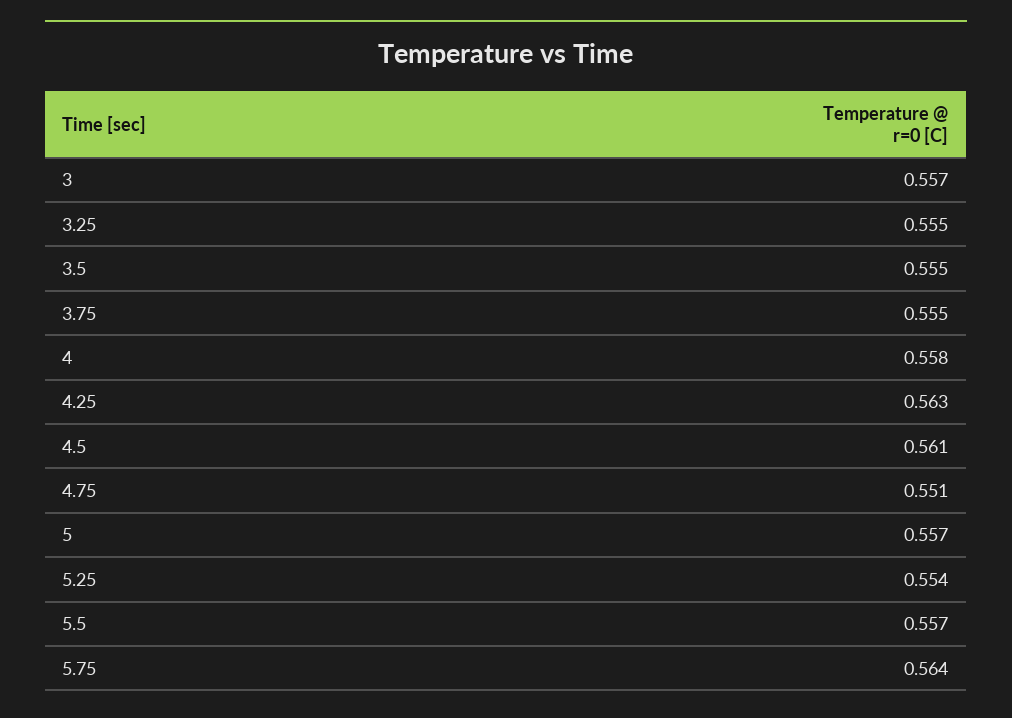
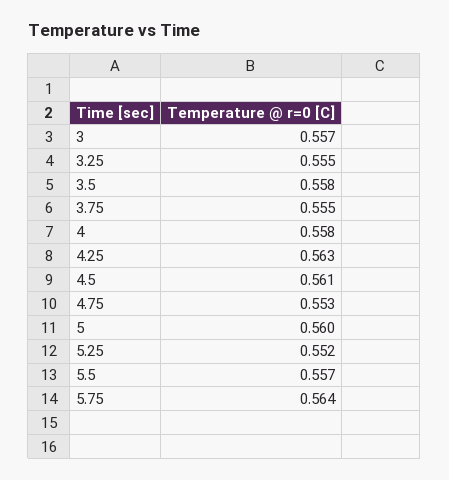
3.5: 0.555 -> 0.558
4.75: 0.551 -> 0.553
5: 0.557 -> 0.56
5.25: 0.554 -> 0.552

